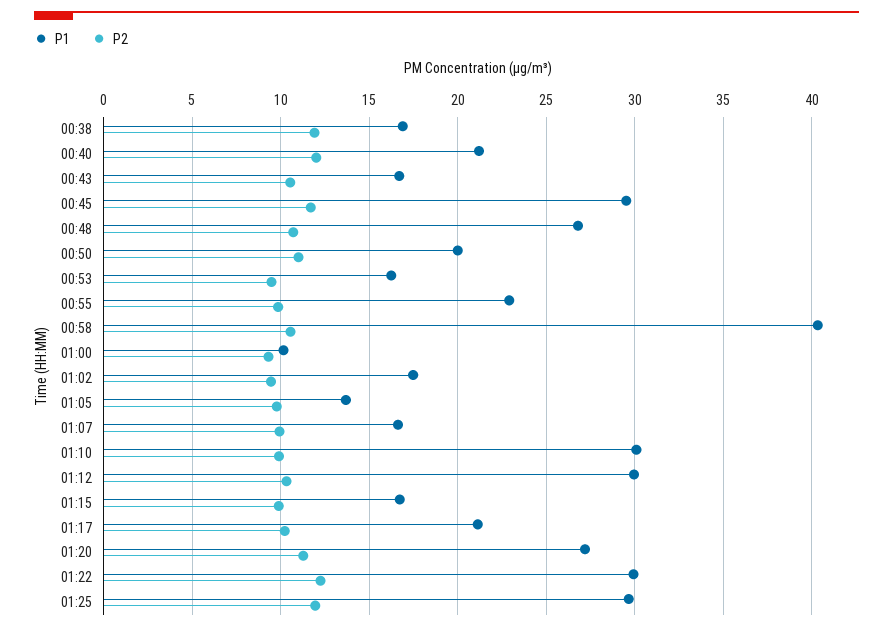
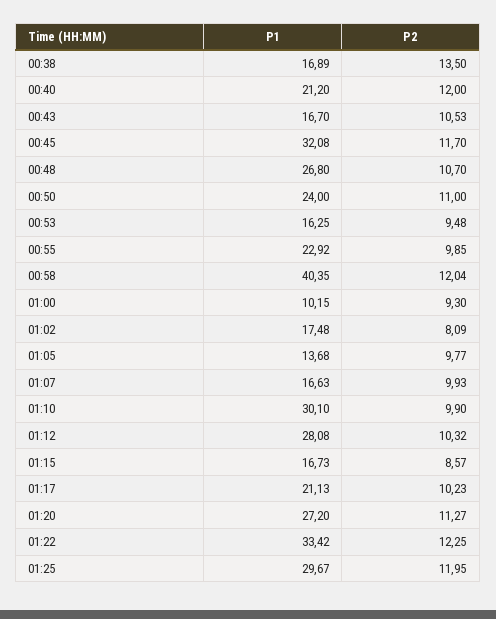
P2, 00:38: 12 -> 13.5
P1, 00:45: 29.5 -> 32.08
P1, 00:50: 20 -> 24
P2, 00:58: 10.5 -> 12.04
P2, 01:02: 9.5 -> 8.09
P1, 01:12: 30 -> 28.08
P2, 01:15: 10 -> 8.57
P1, 01:22: 30 -> 33.42

